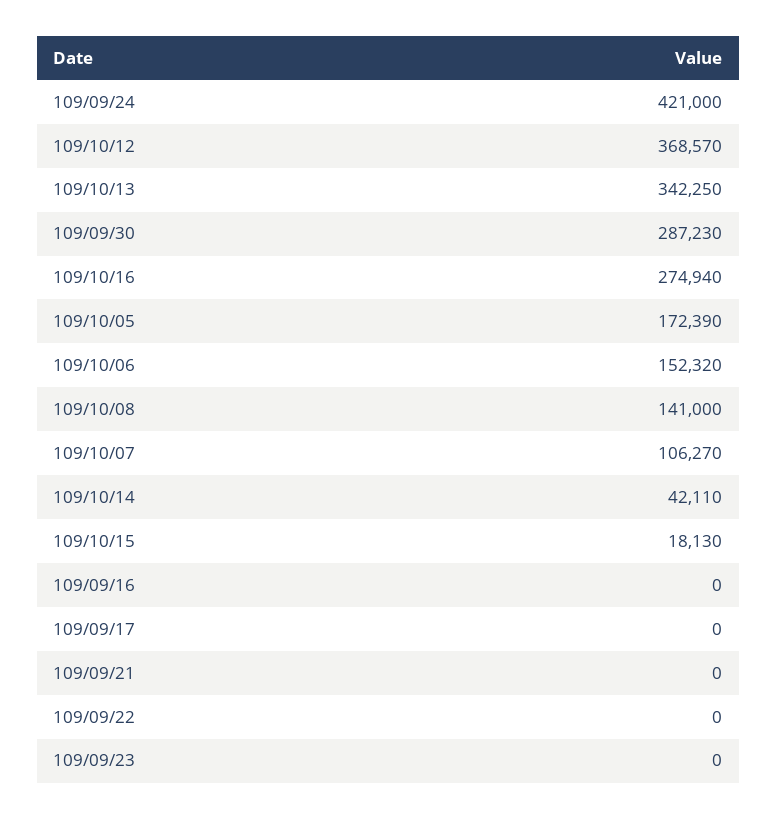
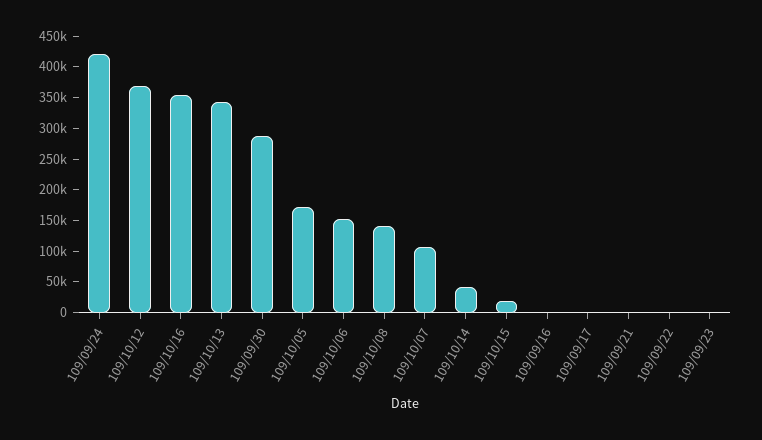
109/10/16: 274940 -> 350000

